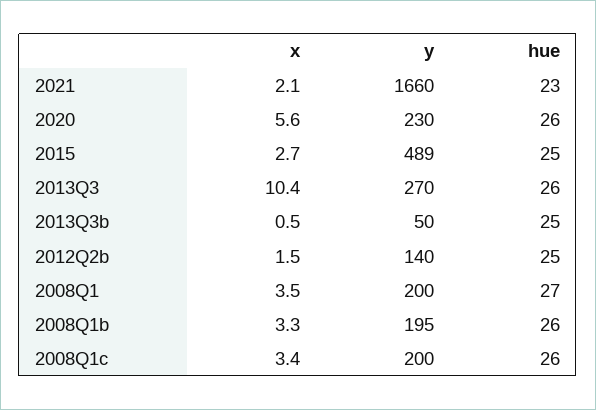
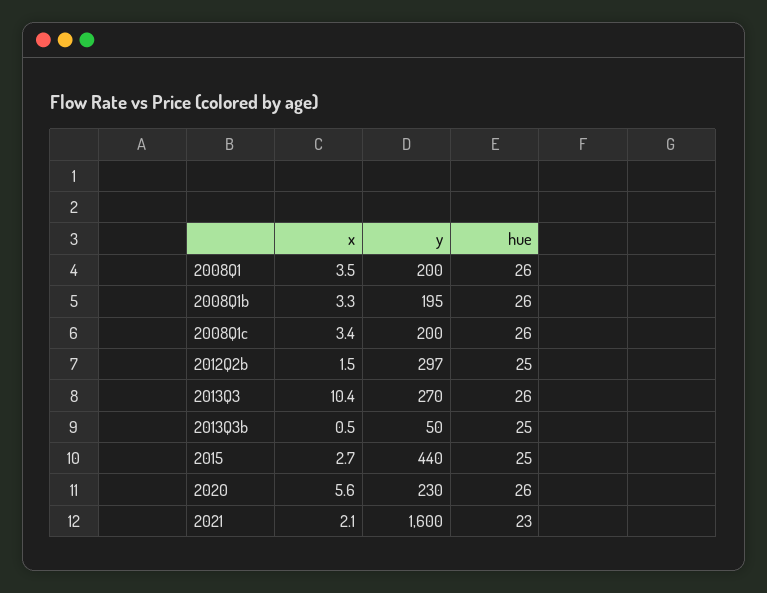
y, 2021: 1660 -> 1600
y, 2015: 489 -> 440
y, 2012Q2b: 140 -> 297
hue, 2008Q1: 27 -> 26

